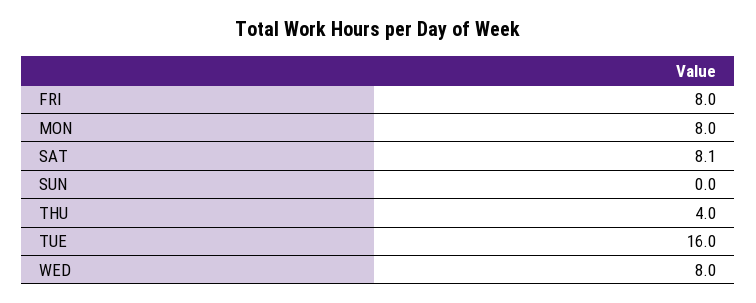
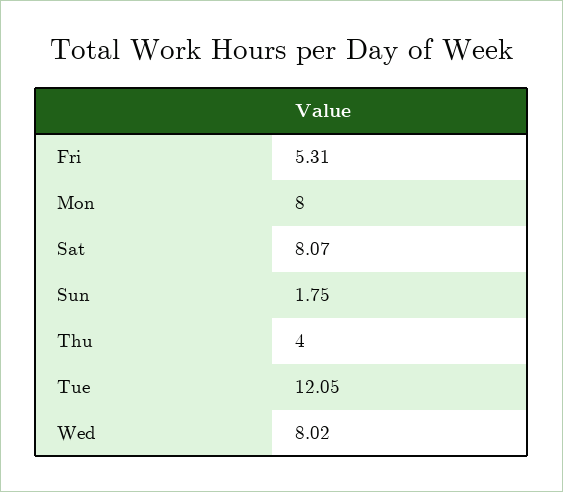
FRI: 8 -> 5.31
SUN: 0 -> 1.75
TUE: 16 -> 12.05

